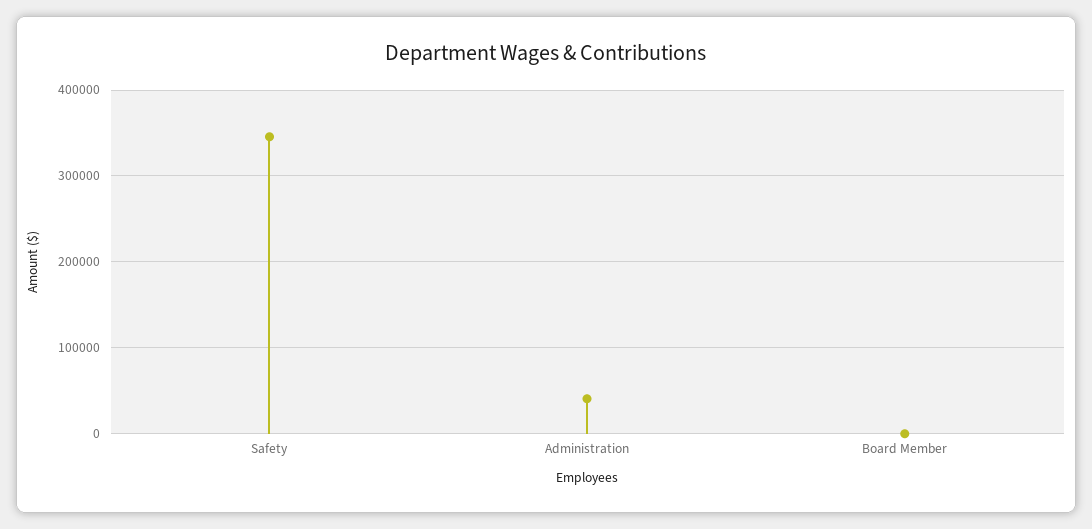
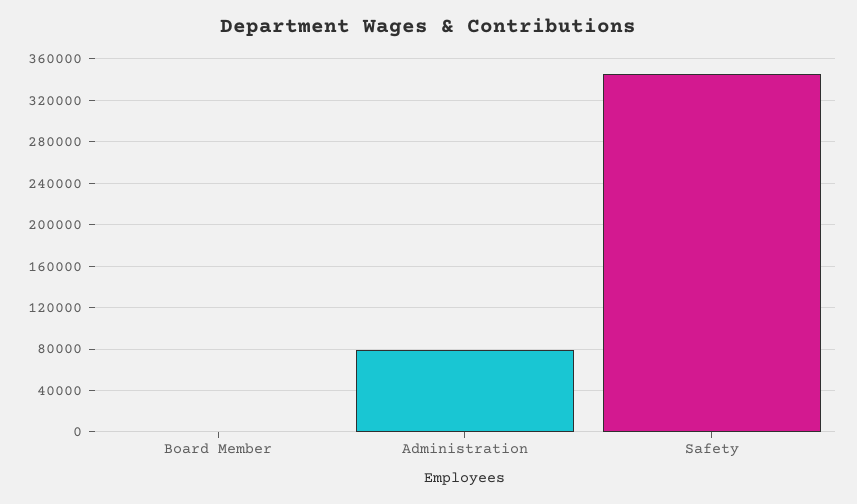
Administration: 40000 -> 80000

